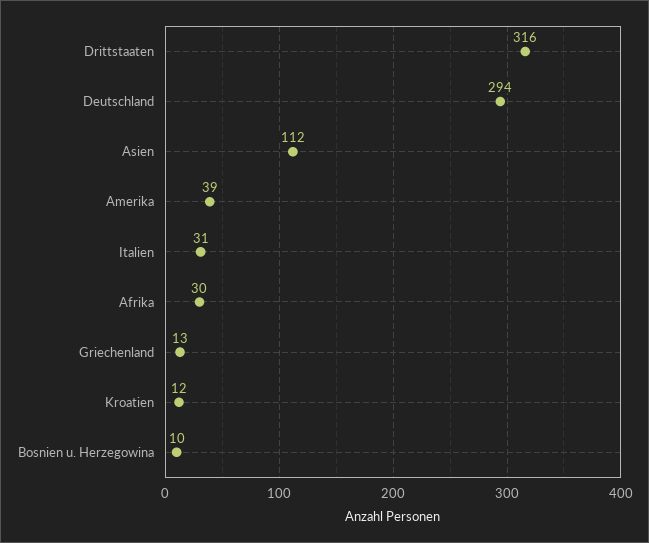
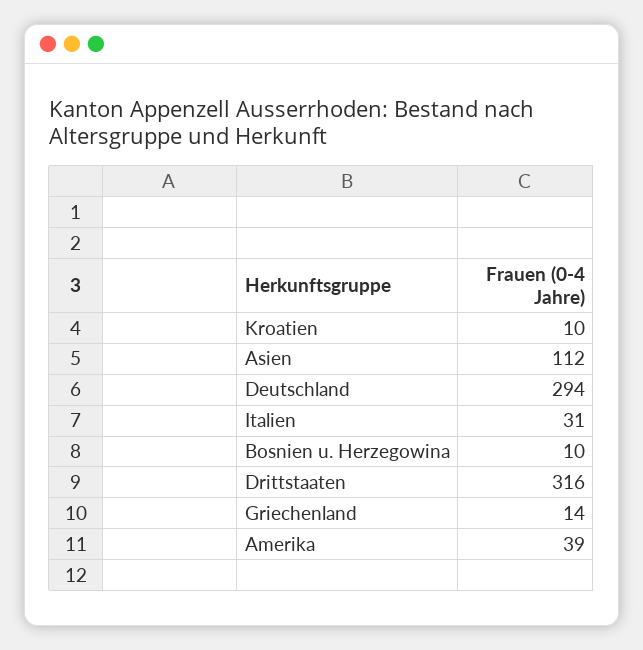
Afrika: 30 -> none
Griechenland: 13 -> 14
Kroatien: 12 -> 10

